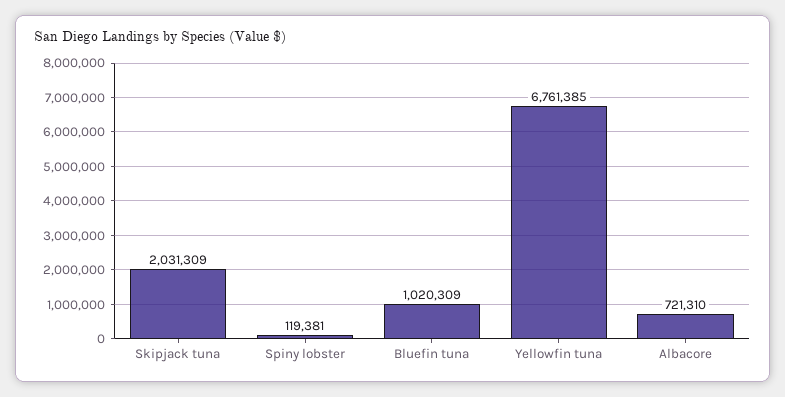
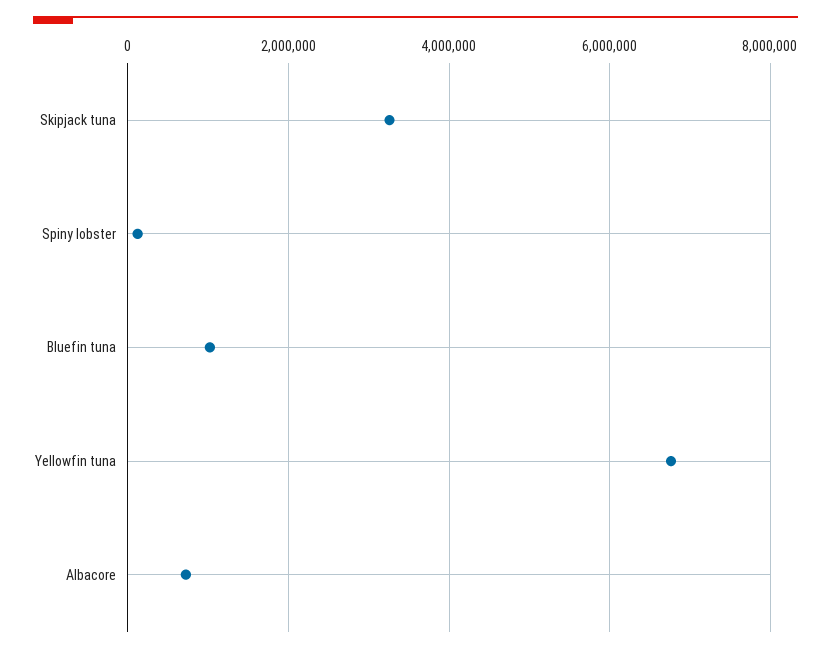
Skipjack tuna: 2031309 -> 3200000

